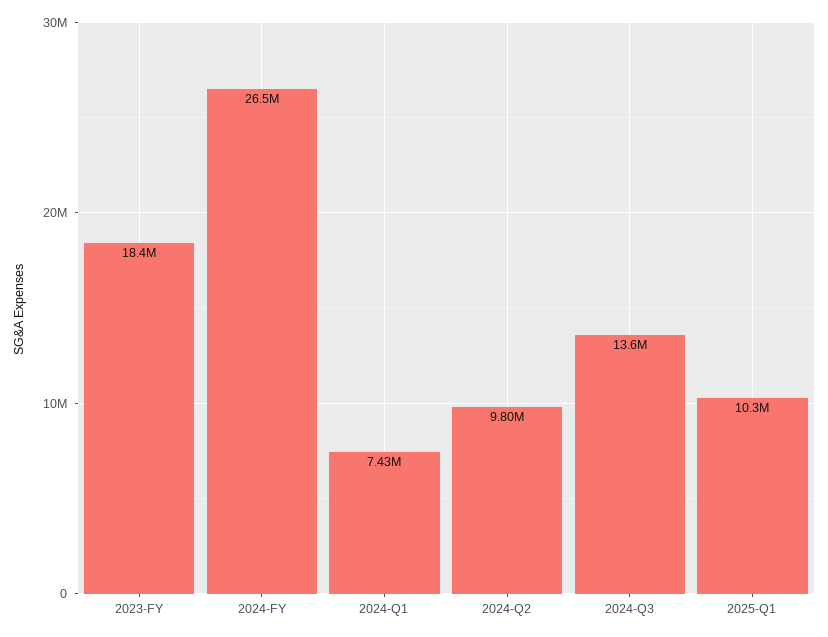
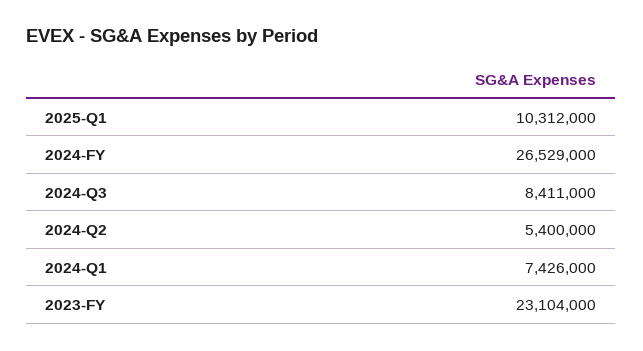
2023-FY: 18400000 -> 23104000
2024-Q2: 9800000 -> 5400000
2024-Q3: 13600000 -> 8411000

